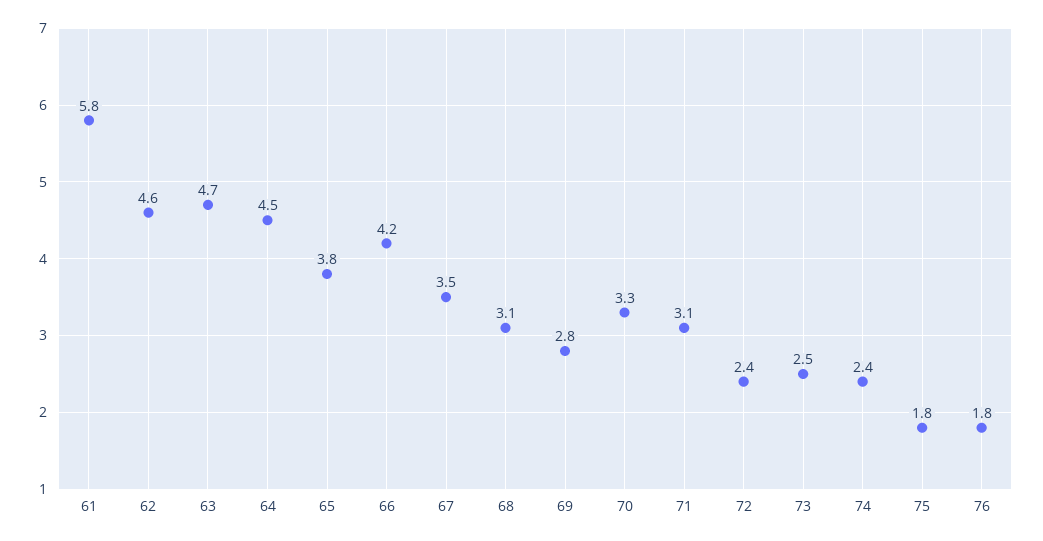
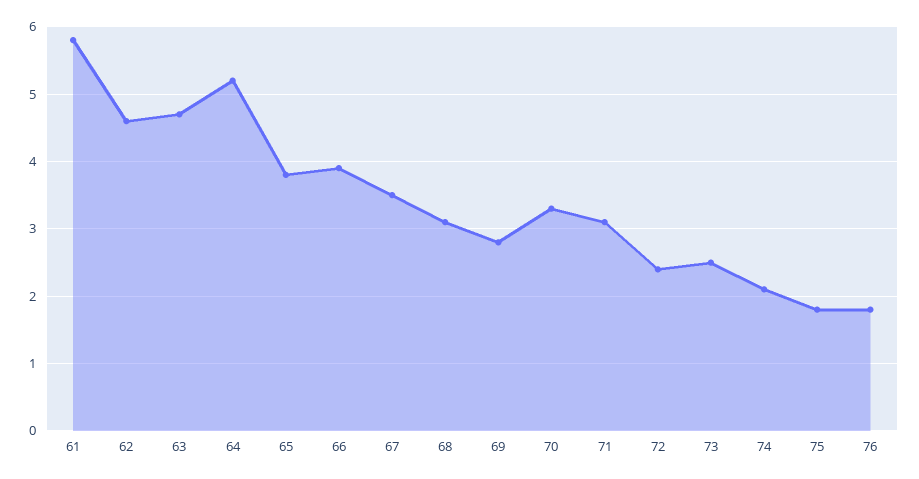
64: 4.5 -> 5.2
66: 4.2 -> 3.9
74: 2.4 -> 2.1

